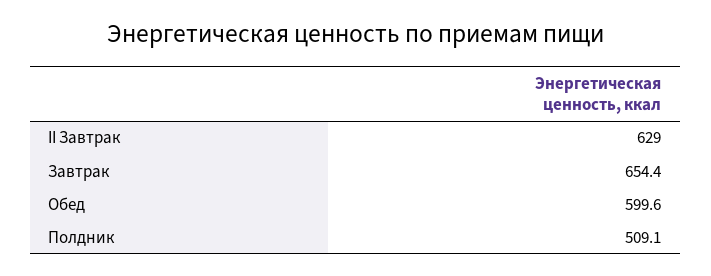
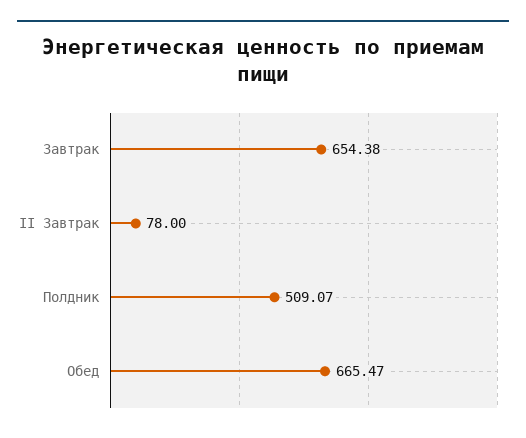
II Завтрак: 629 -> 78
Обед: 599.6 -> 665.47

